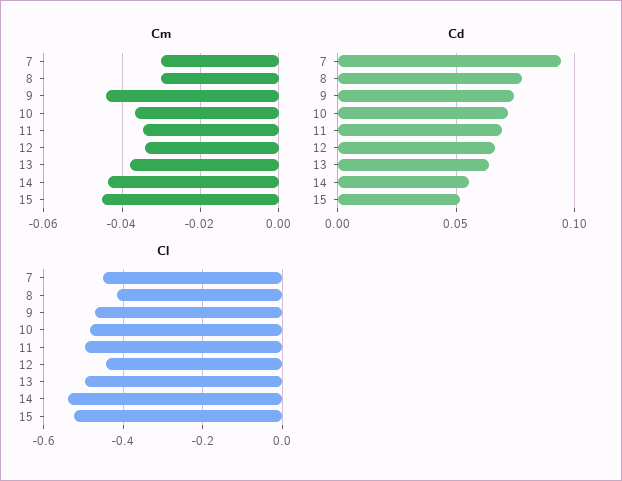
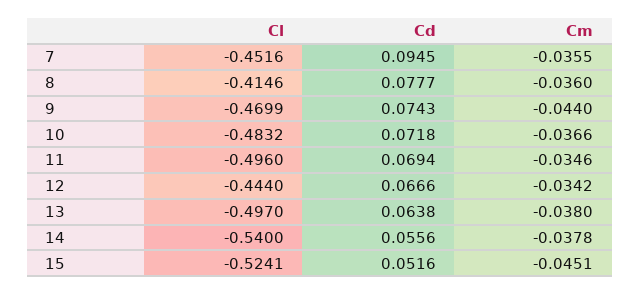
Cm, 7: -0.03 -> -0.0355
Cm, 8: -0.03 -> -0.036
Cm, 14: -0.044 -> -0.0378

